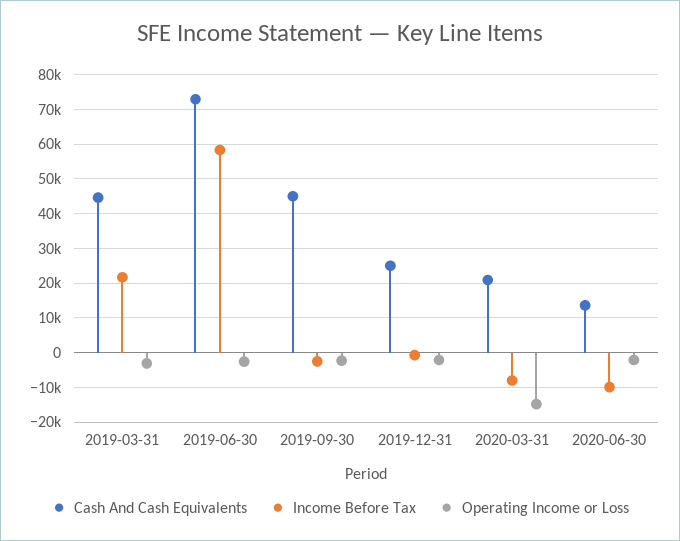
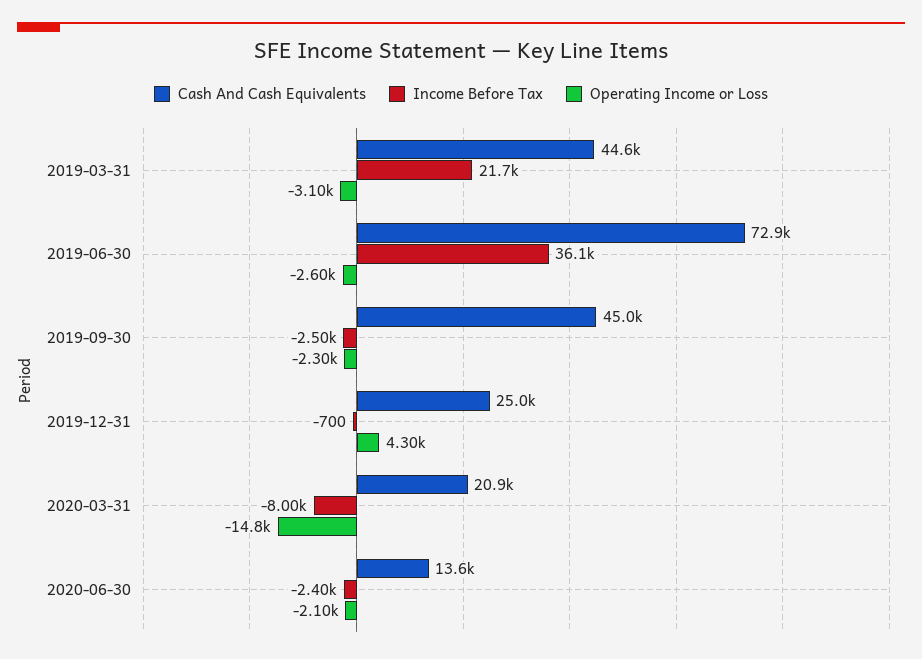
Income Before Tax, 2019-06-30: 58000 -> 36100
Operating Income or Loss, 2019-12-31: -2000 -> 4300
Income Before Tax, 2020-06-30: -10000 -> -2400

